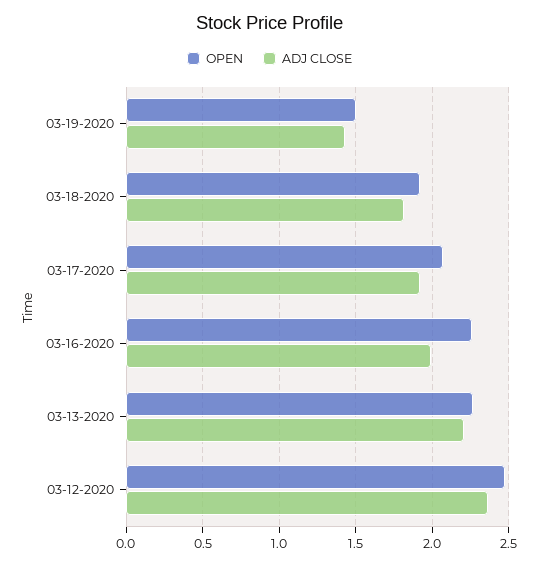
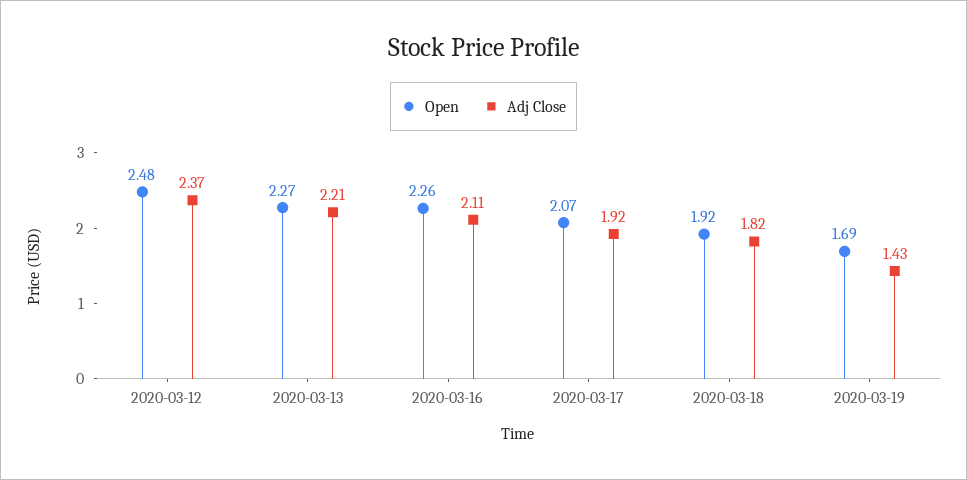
OPEN, 03-19-2020: 1.5 -> 1.69
ADJ CLOSE, 03-16-2020: 2 -> 2.11

